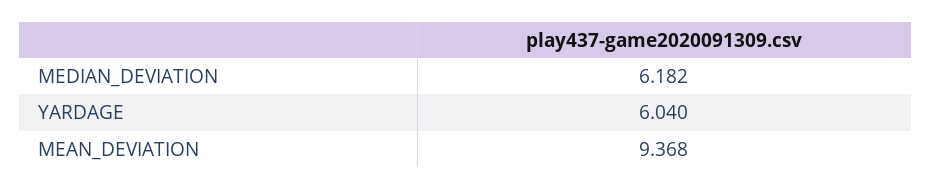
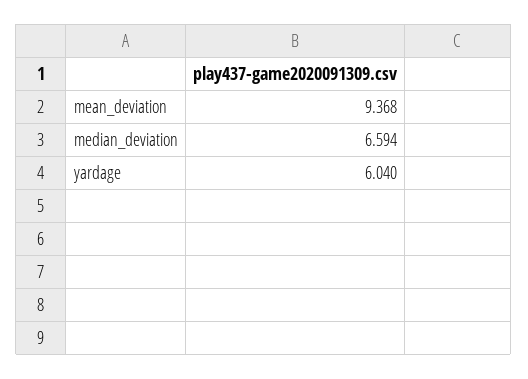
MEDIAN_DEVIATION: 6.182 -> 6.594

